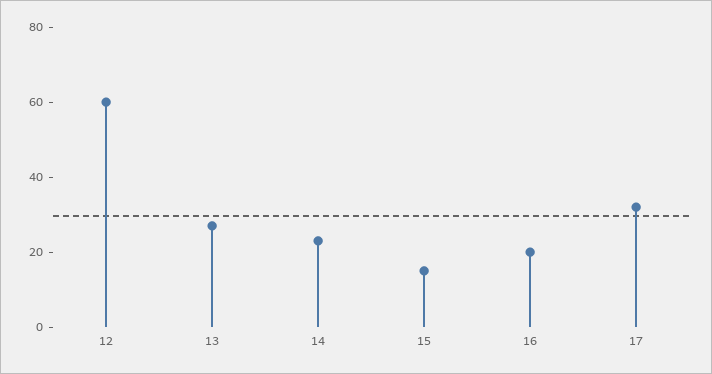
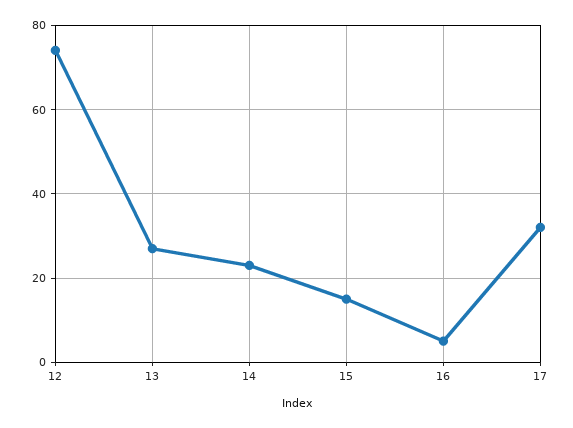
12: 60 -> 75
16: 20 -> 5

